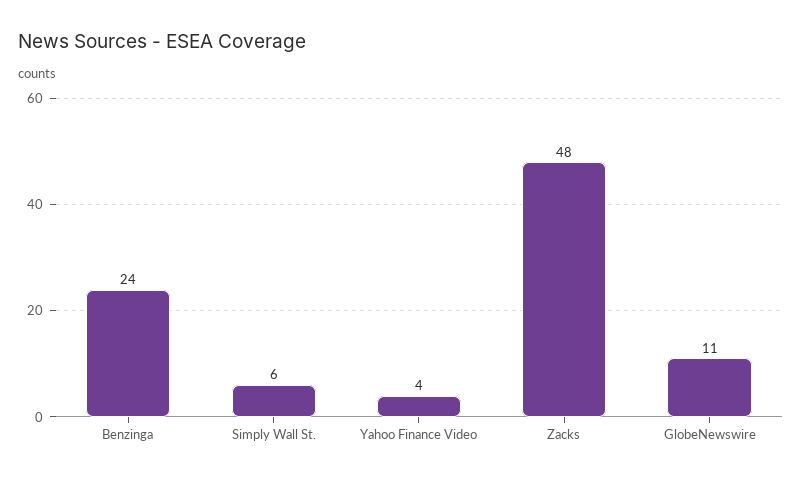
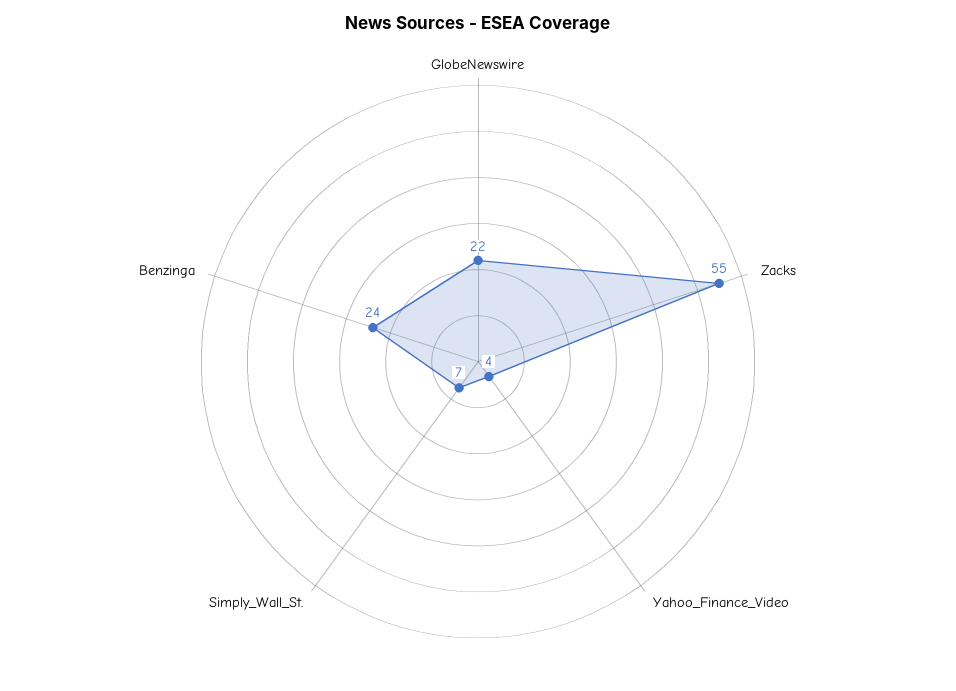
Simply Wall St.: 6 -> 7
Zacks: 48 -> 55
GlobeNewswire: 11 -> 22

